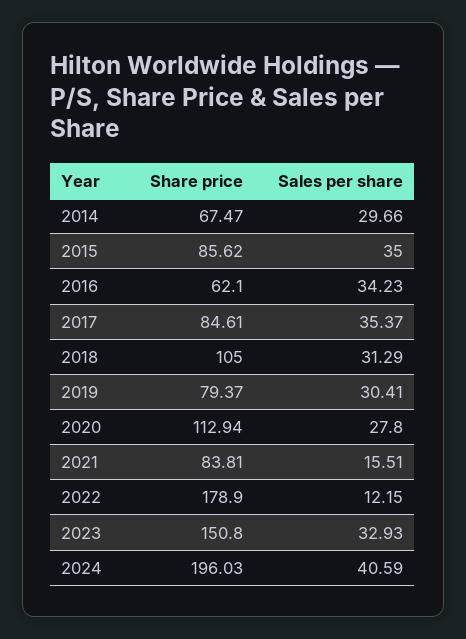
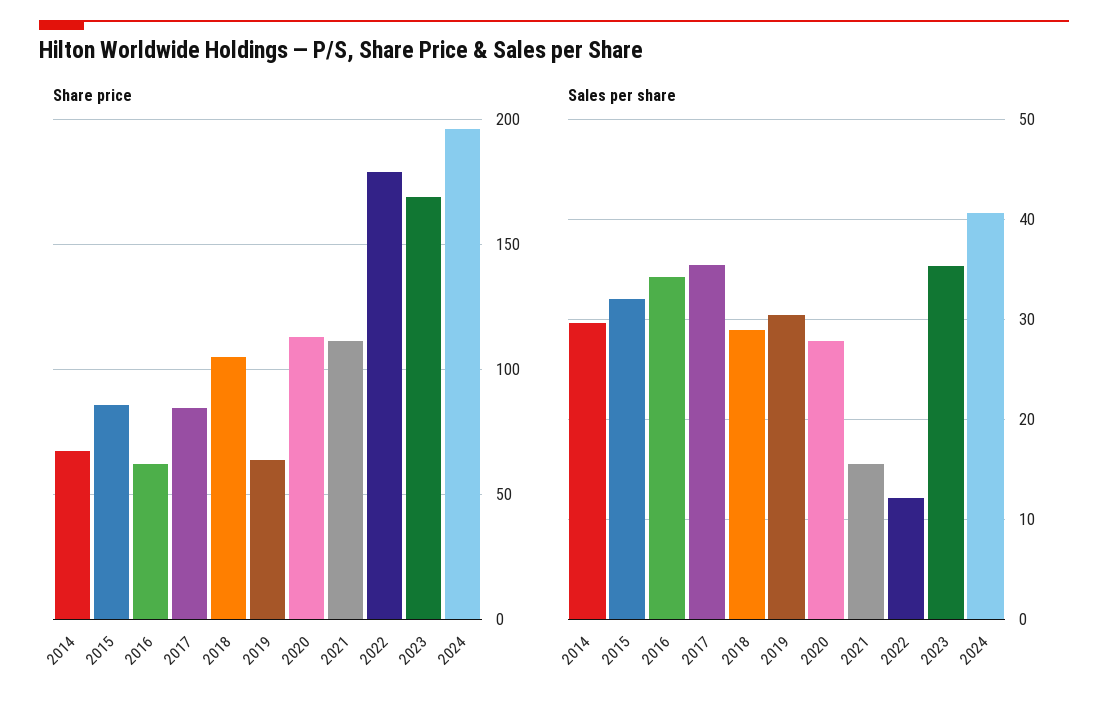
Sales per share, 2015: 35 -> 32
Sales per share, 2018: 31.29 -> 29
Share price, 2019: 79.37 -> 65
Share price, 2021: 83.81 -> 110
Share price, 2023: 150.8 -> 170
Sales per share, 2023: 32.93 -> 35

